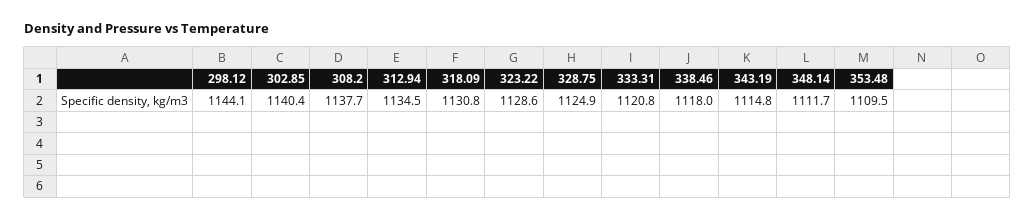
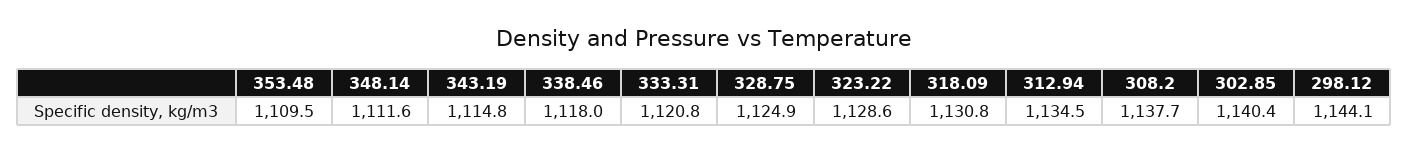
348.14: 1111.7 -> 1111.6

